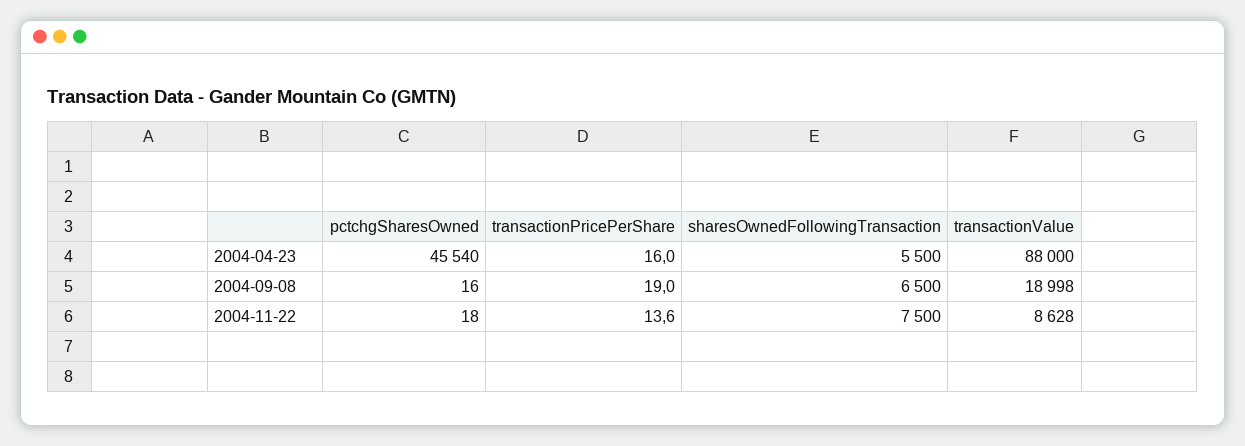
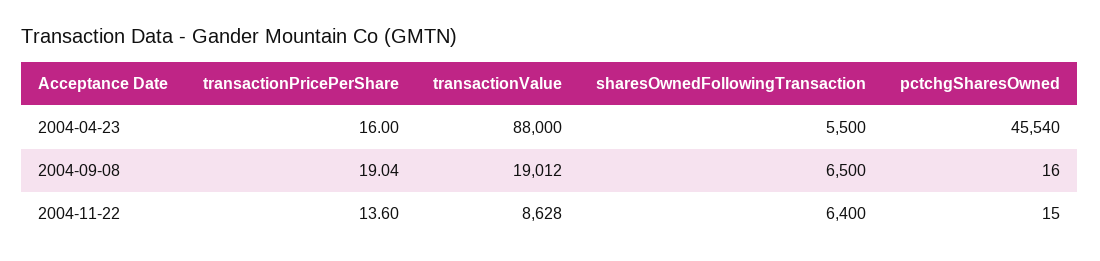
transactionPricePerShare, 2004-09-08: 19 -> 19.04
transactionValue, 2004-09-08: 18998 -> 19012
pctchgSharesOwned, 2004-11-22: 18 -> 15
sharesOwnedFollowingTransaction, 2004-11-22: 7500 -> 6400

